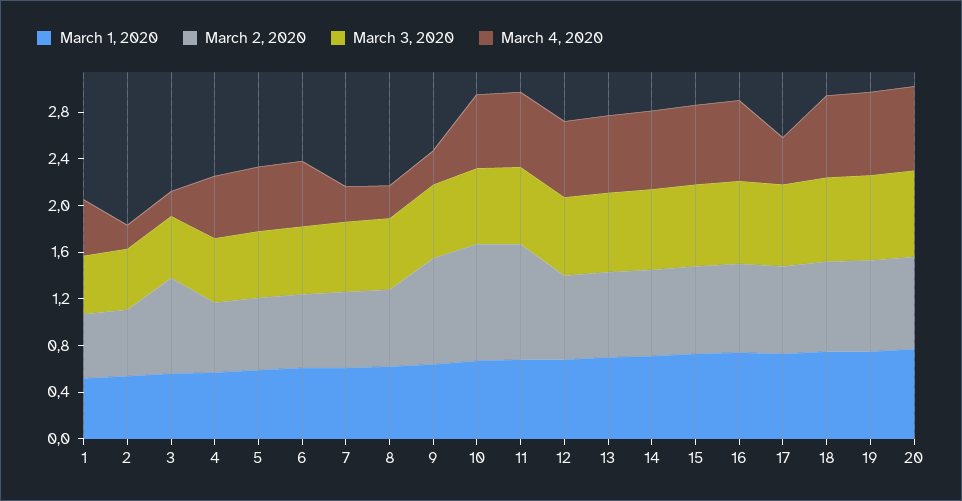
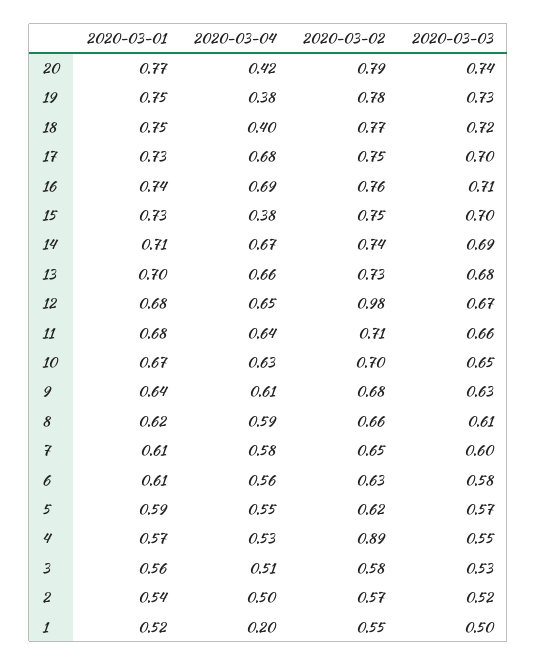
March 4, 2020, 1: 0.5 -> 0.2
March 4, 2020, 2: 0.2 -> 0.5
March 2, 2020, 3: 0.8 -> 0.58
March 4, 2020, 3: 0.2 -> 0.51
March 2, 2020, 4: 0.6 -> 0.89
March 4, 2020, 7: 0.3 -> 0.58
March 4, 2020, 8: 0.3 -> 0.59
March 2, 2020, 9: 0.9 -> 0.68
March 4, 2020, 9: 0.3 -> 0.61
March 2, 2020, 10: 1 -> 0.7
March 2, 2020, 11: 1 -> 0.71
March 2, 2020, 12: 0.7 -> 0.98
March 4, 2020, 15: 0.7 -> 0.38
March 4, 2020, 17: 0.4 -> 0.68
March 4, 2020, 18: 0.7 -> 0.4
March 4, 2020, 19: 0.7 -> 0.38
March 4, 2020, 20: 0.7 -> 0.42

